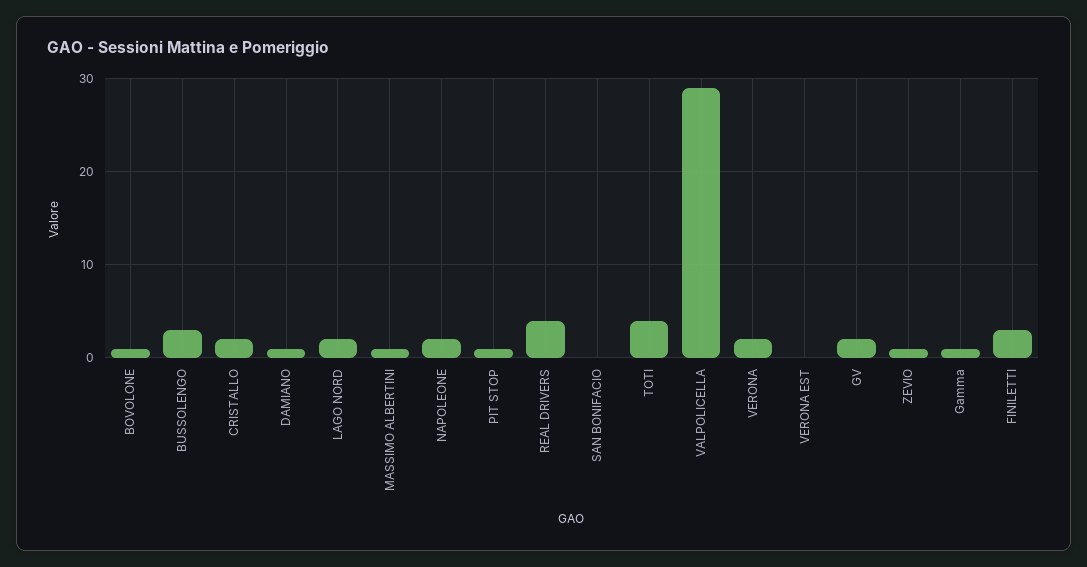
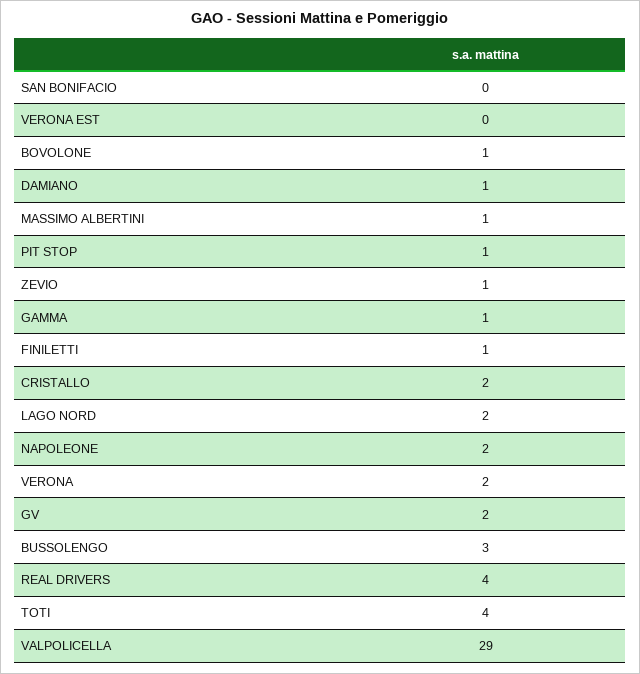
FINILETTI: 3 -> 1

